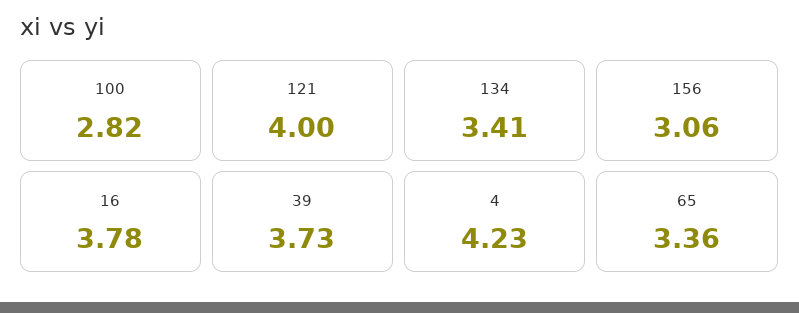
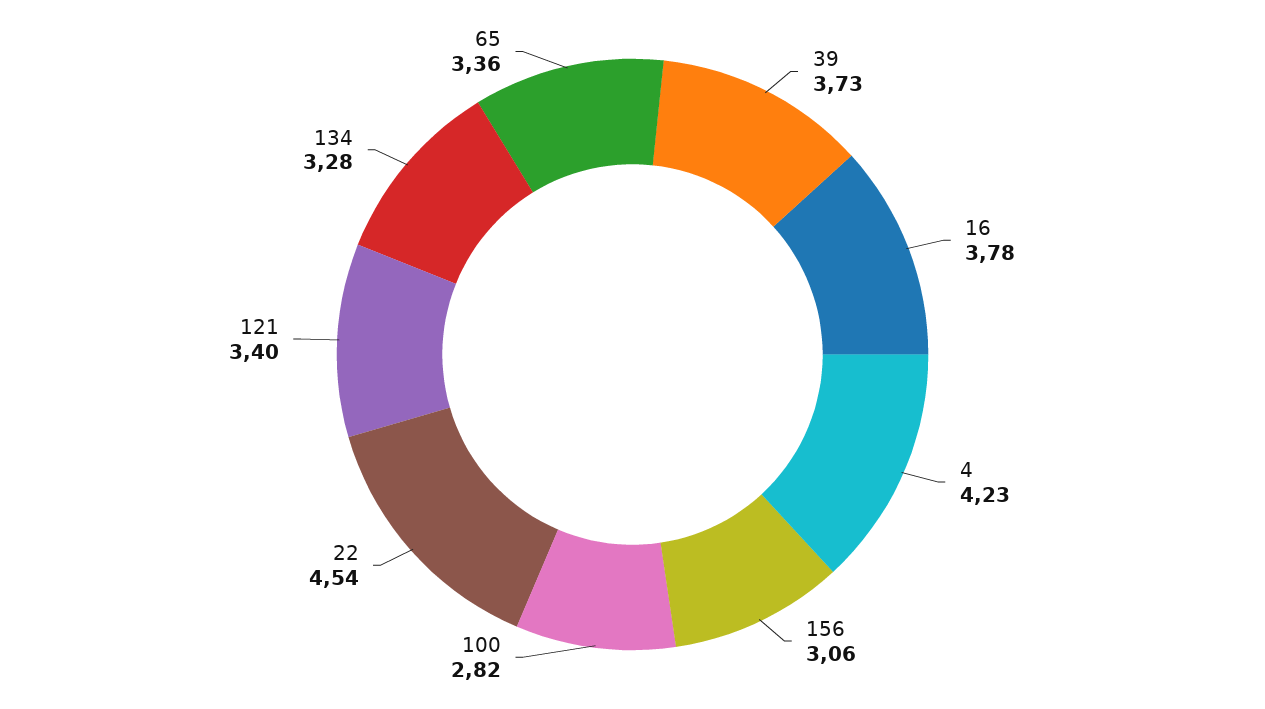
121: 4 -> 3.4
134: 3.41 -> 3.28
22: none -> 4.54

